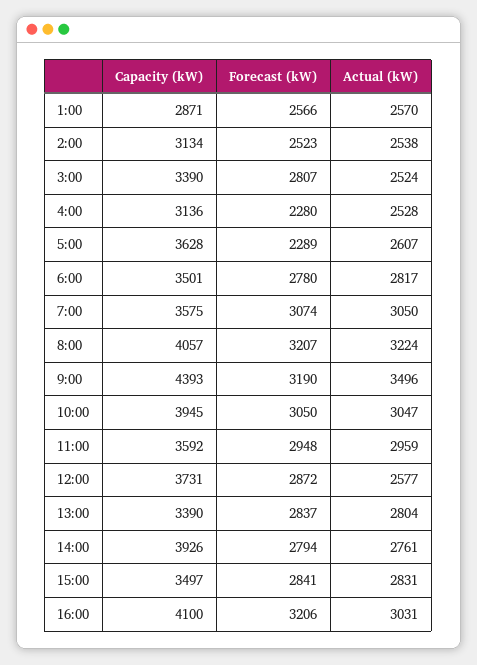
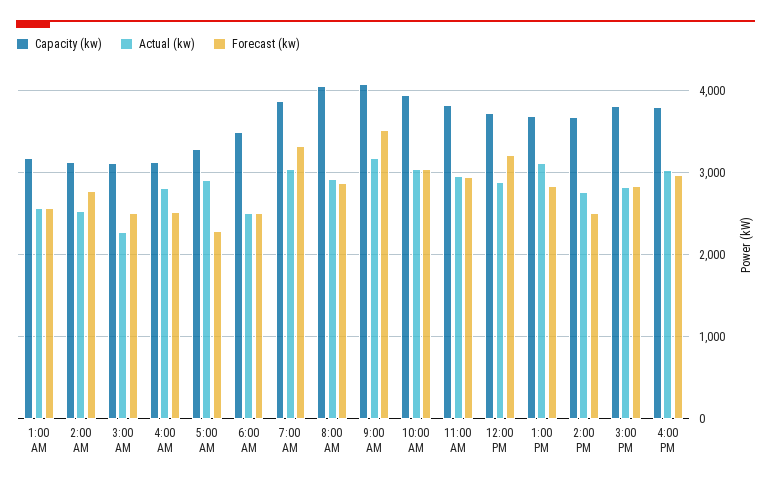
Capacity (kW), 1:00: 2871 -> 3200
Forecast (kW), 2:00: 2523 -> 2800
Capacity (kW), 3:00: 3390 -> 3100
Forecast (kW), 3:00: 2807 -> 2500
Actual (kW), 3:00: 2524 -> 2300
Forecast (kW), 4:00: 2280 -> 2500
Actual (kW), 4:00: 2528 -> 2800
Capacity (kW), 5:00: 3628 -> 3300
Actual (kW), 5:00: 2607 -> 2900
Forecast (kW), 6:00: 2780 -> 2500
Actual (kW), 6:00: 2817 -> 2500
Capacity (kW), 7:00: 3575 -> 3900
Forecast (kW), 7:00: 3074 -> 3300
Forecast (kW), 8:00: 3207 -> 2900
Actual (kW), 8:00: 3224 -> 2900
Capacity (kW), 9:00: 4393 -> 4100
Forecast (kW), 9:00: 3190 -> 3500
Actual (kW), 9:00: 3496 -> 3200
Capacity (kW), 11:00: 3592 -> 3800
Forecast (kW), 12:00: 2872 -> 3200
Actual (kW), 12:00: 2577 -> 2900
Capacity (kW), 13:00: 3390 -> 3700
Actual (kW), 13:00: 2804 -> 3100
Capacity (kW), 14:00: 3926 -> 3700
Forecast (kW), 14:00: 2794 -> 2500
Capacity (kW), 15:00: 3497 -> 3800
Capacity (kW), 16:00: 4100 -> 3800
Forecast (kW), 16:00: 3206 -> 3000

